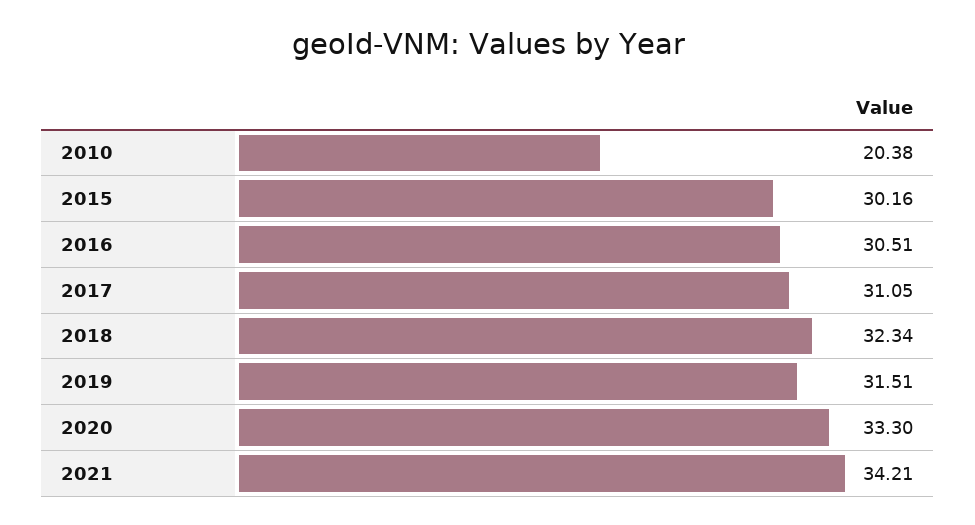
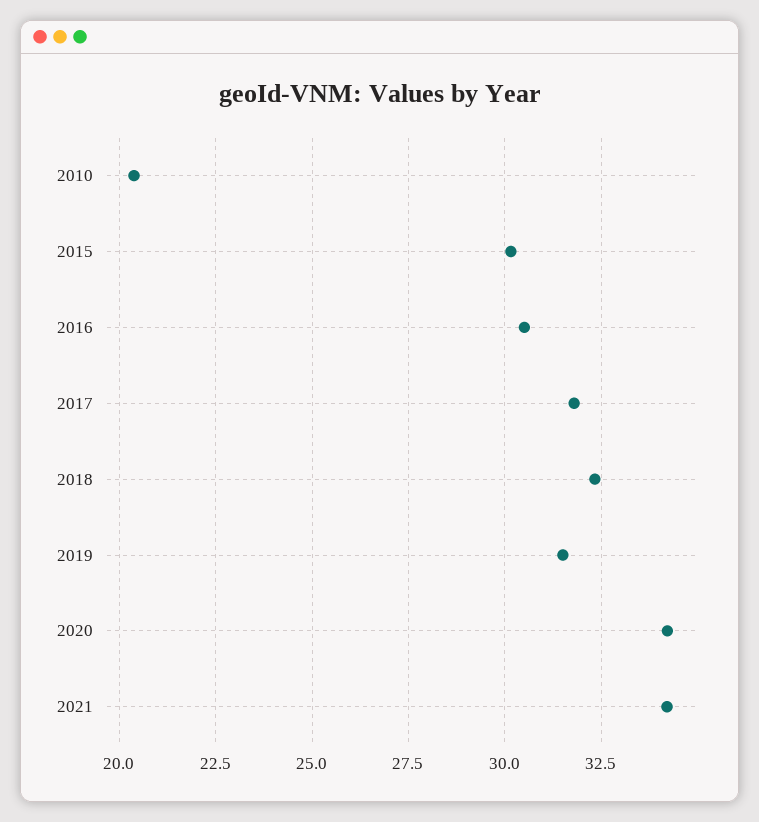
2017: 31.05 -> 31.75
2020: 33.3 -> 34.25

